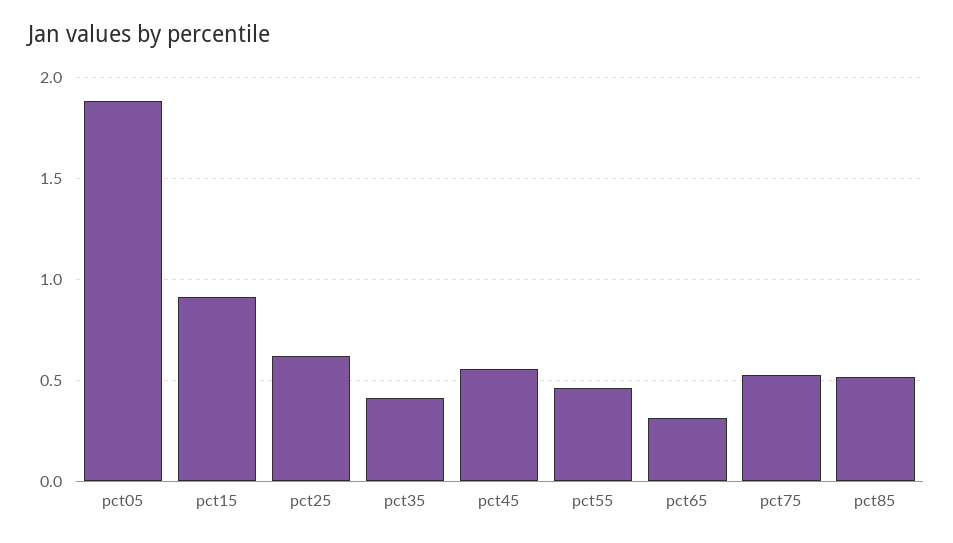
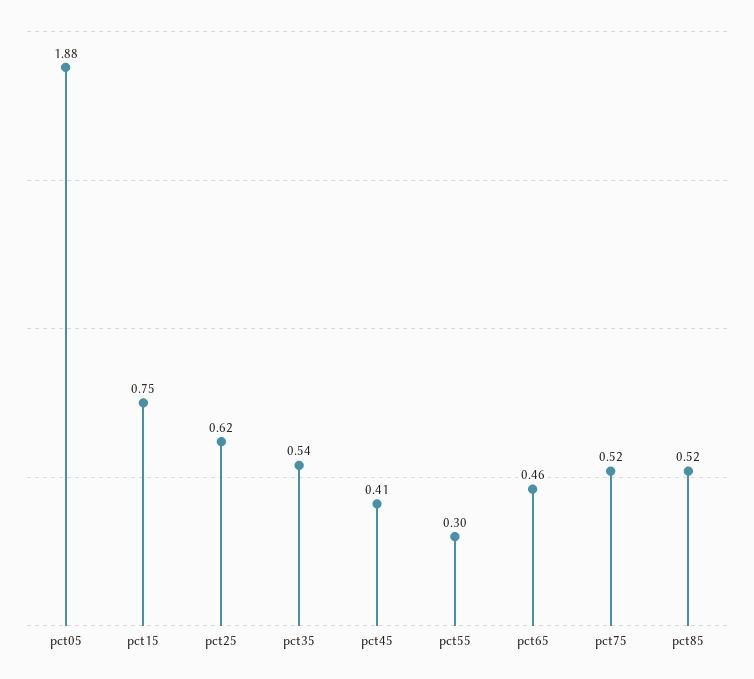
pct15: 0.9 -> 0.75
pct35: 0.4 -> 0.54
pct45: 0.55 -> 0.41
pct55: 0.45 -> 0.3
pct65: 0.3 -> 0.46

